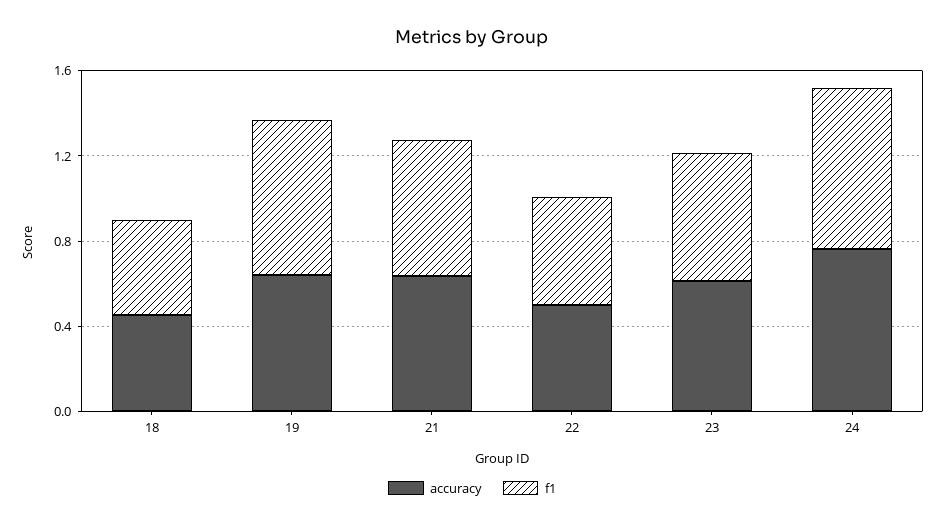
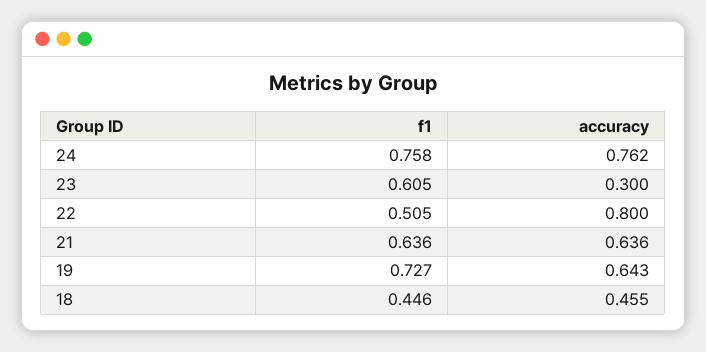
accuracy, 22: 0.5 -> 0.8
accuracy, 23: 0.6 -> 0.3

